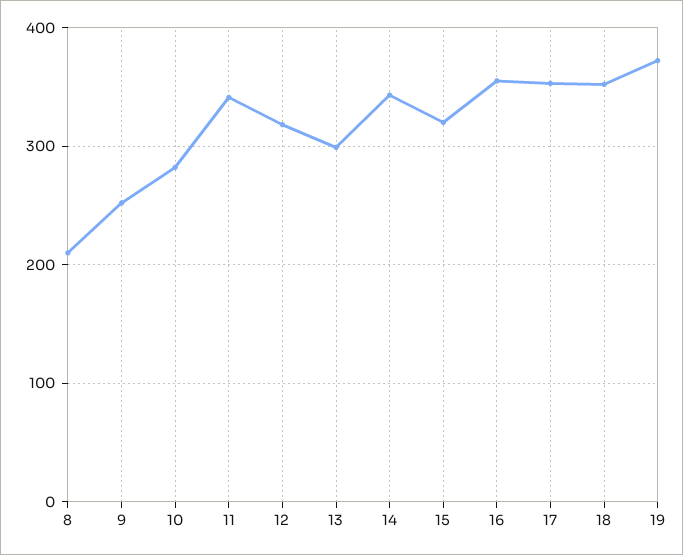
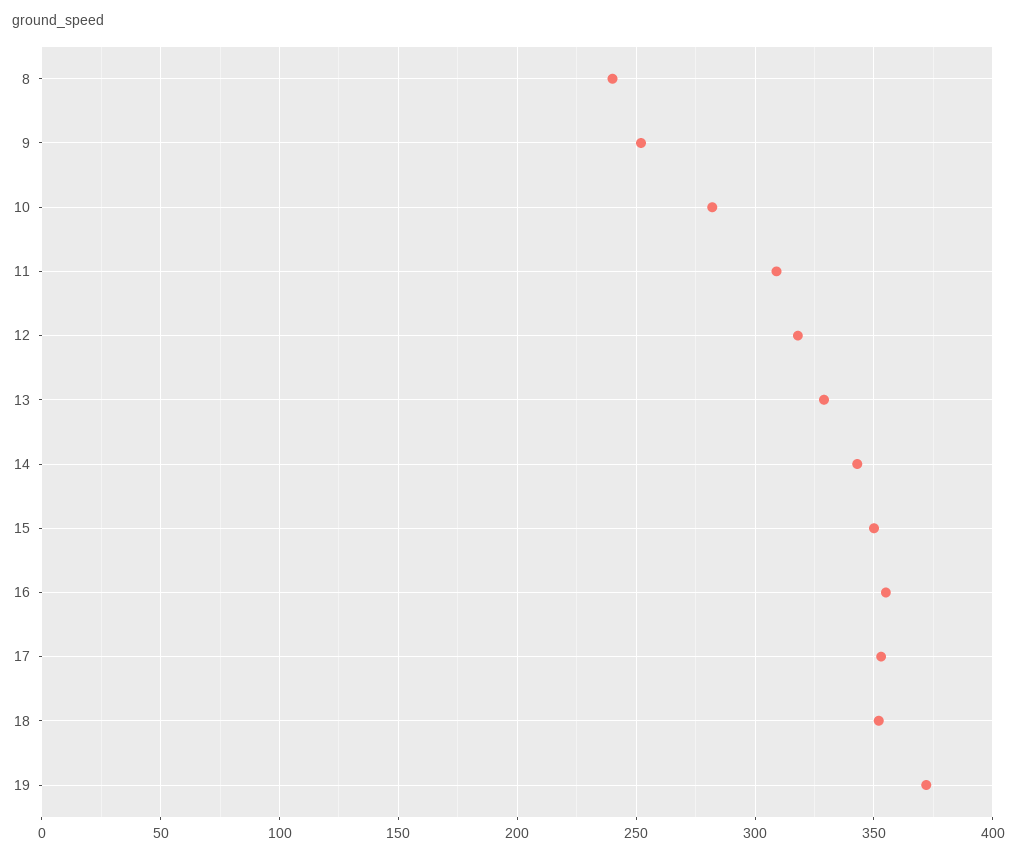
8: 210 -> 240
11: 340 -> 310
13: 300 -> 330
15: 320 -> 350

